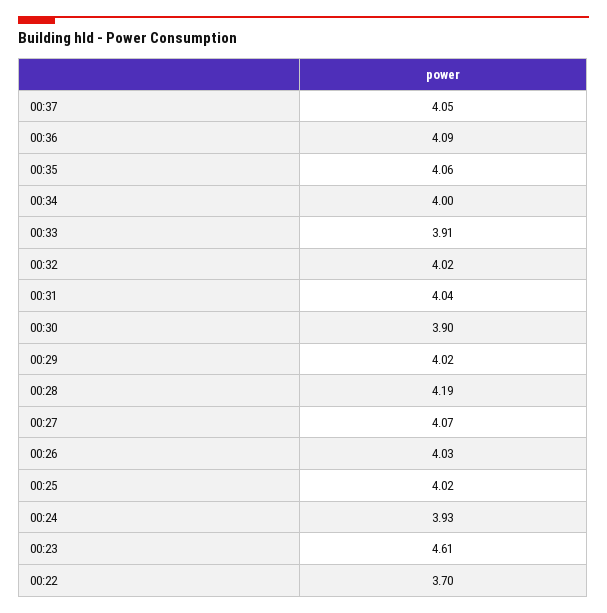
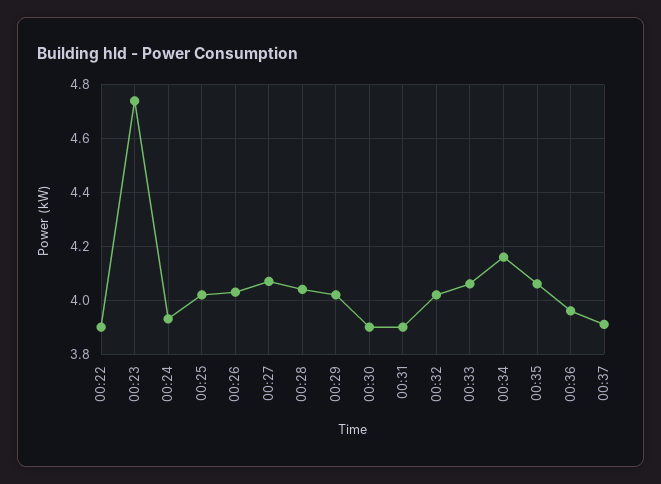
00:37: 4.05 -> 3.9
00:36: 4.09 -> 3.95
00:34: 4 -> 4.15
00:33: 3.91 -> 4.05
00:31: 4.04 -> 3.9
00:28: 4.19 -> 4.05
00:23: 4.61 -> 4.75
00:22: 3.7 -> 3.9

